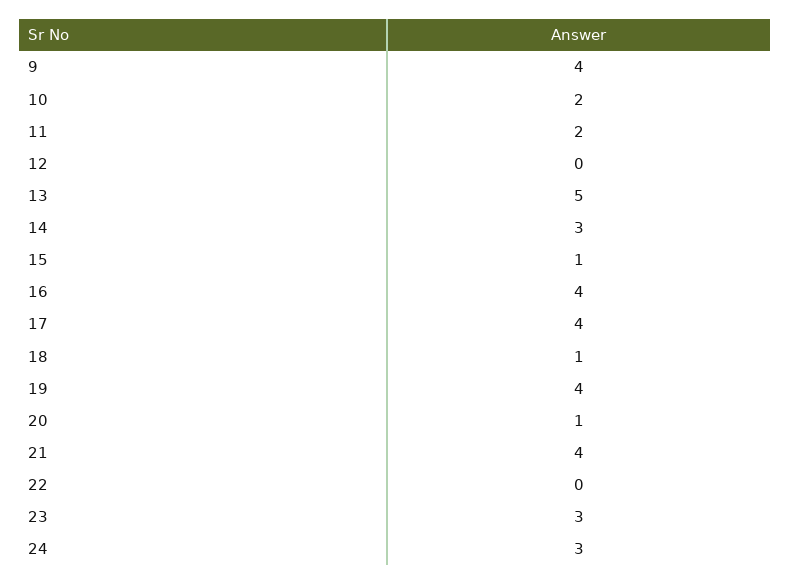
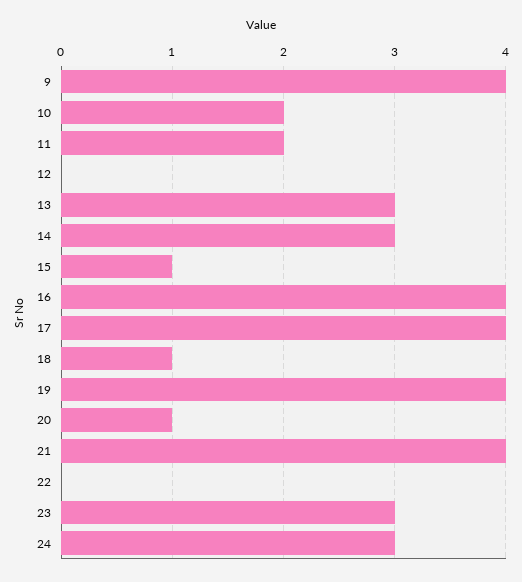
13: 5 -> 3

